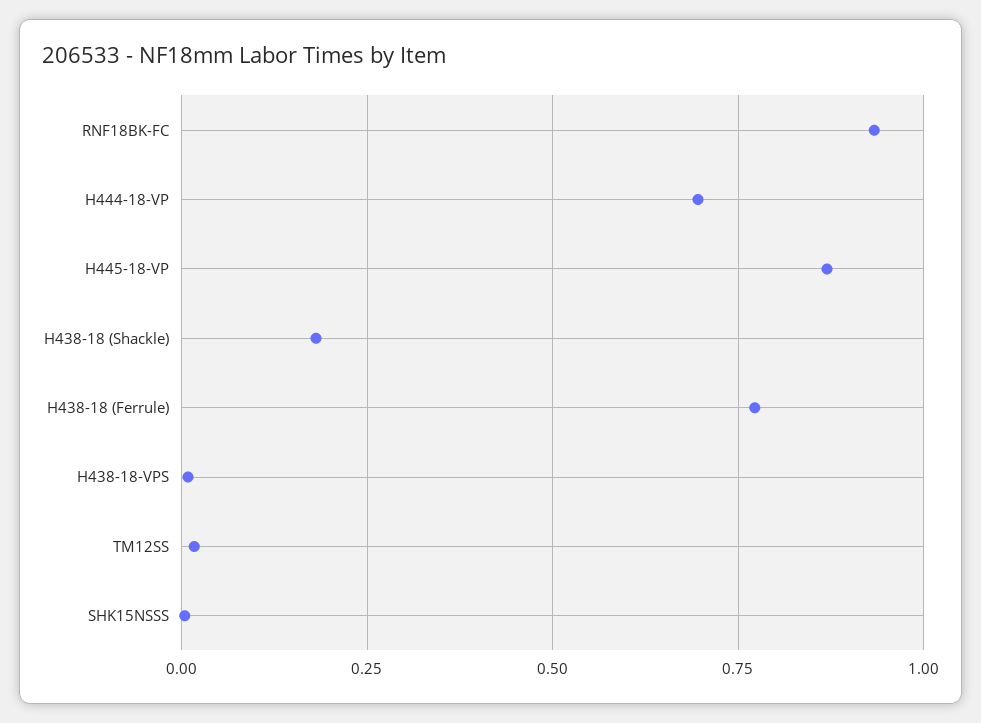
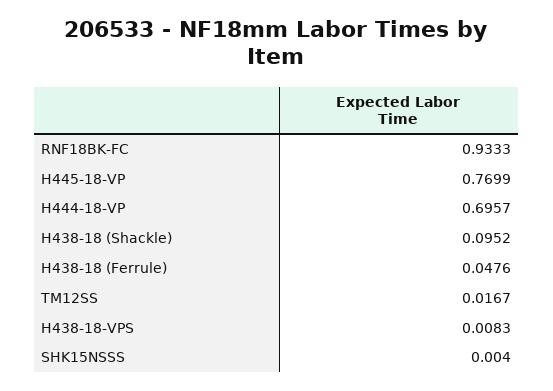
H445-18-VP: 0.875 -> 0.7699
H438-18 (Shackle): 0.175 -> 0.0952
H438-18 (Ferrule): 0.775 -> 0.0476

